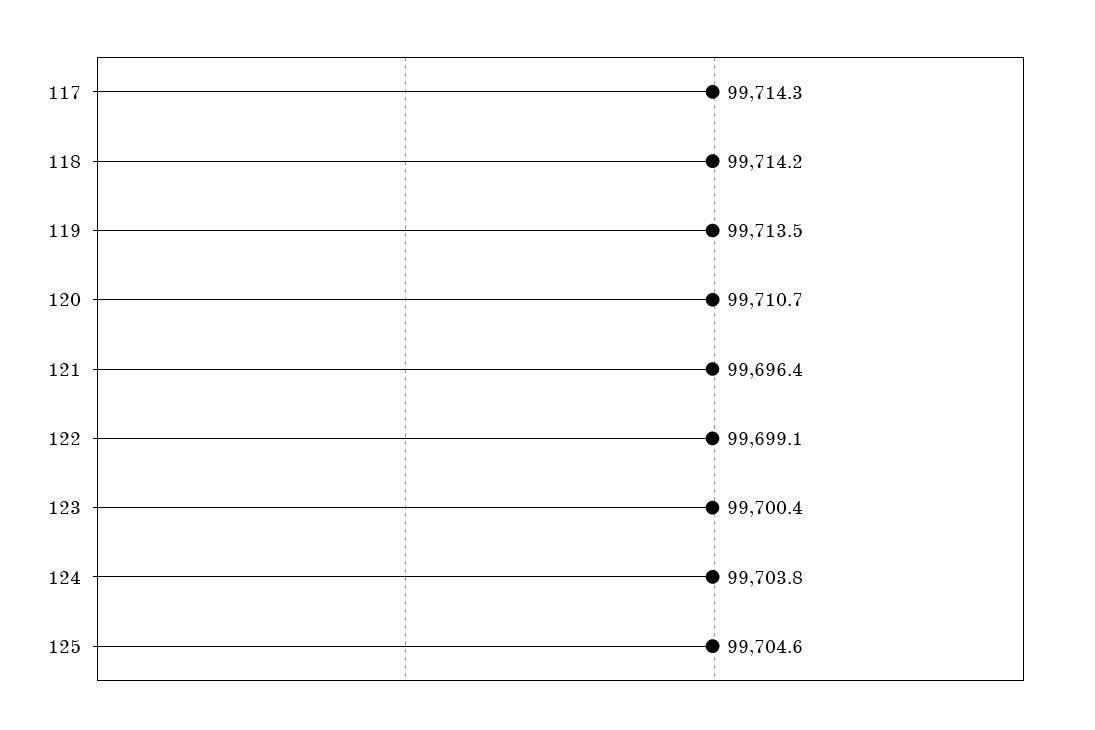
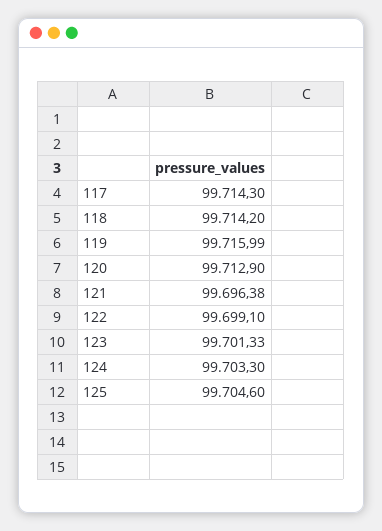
119: 99713.5 -> 99715.99
120: 99710.7 -> 99712.9
123: 99700.4 -> 99701.33
124: 99703.8 -> 99703.3

